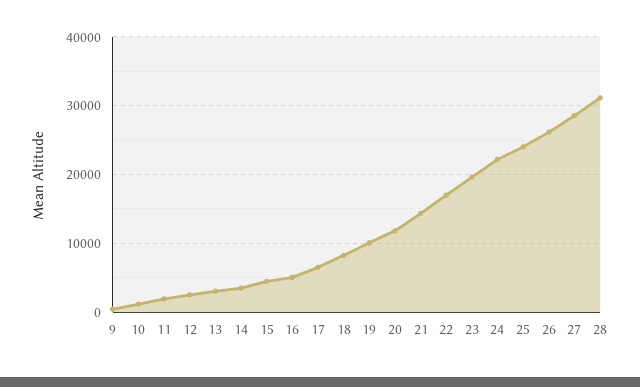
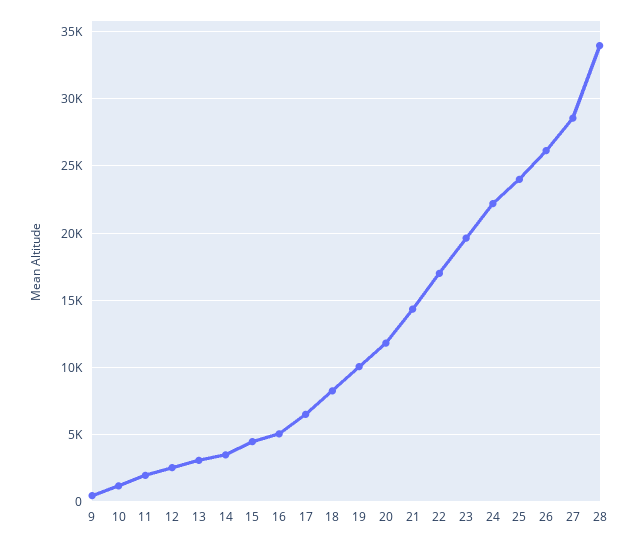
28: 31000 -> 34000

